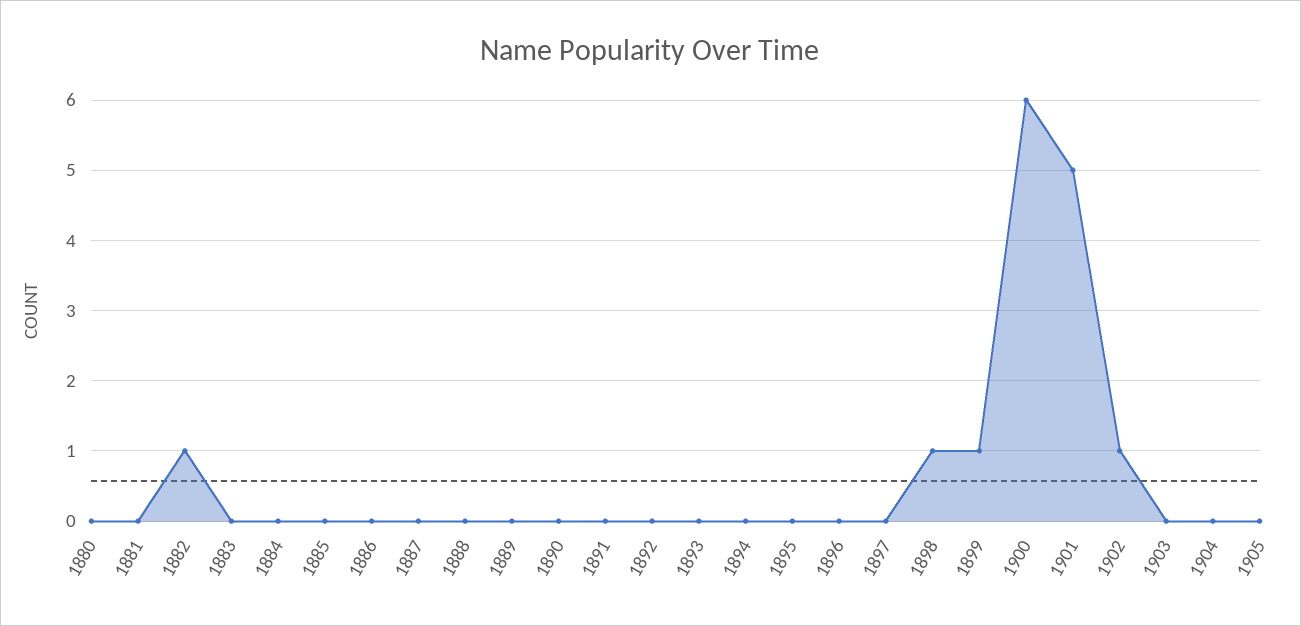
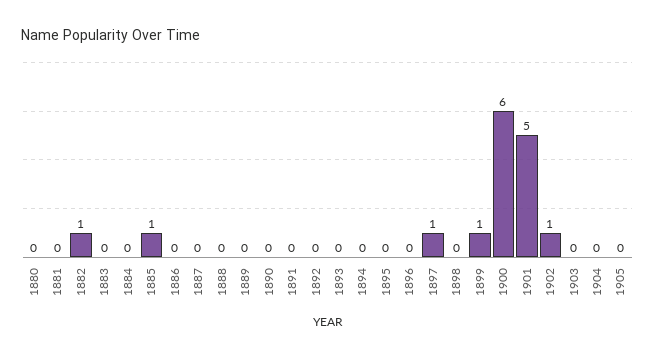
1885: 0 -> 1
1897: 0 -> 1
1898: 1 -> 0

